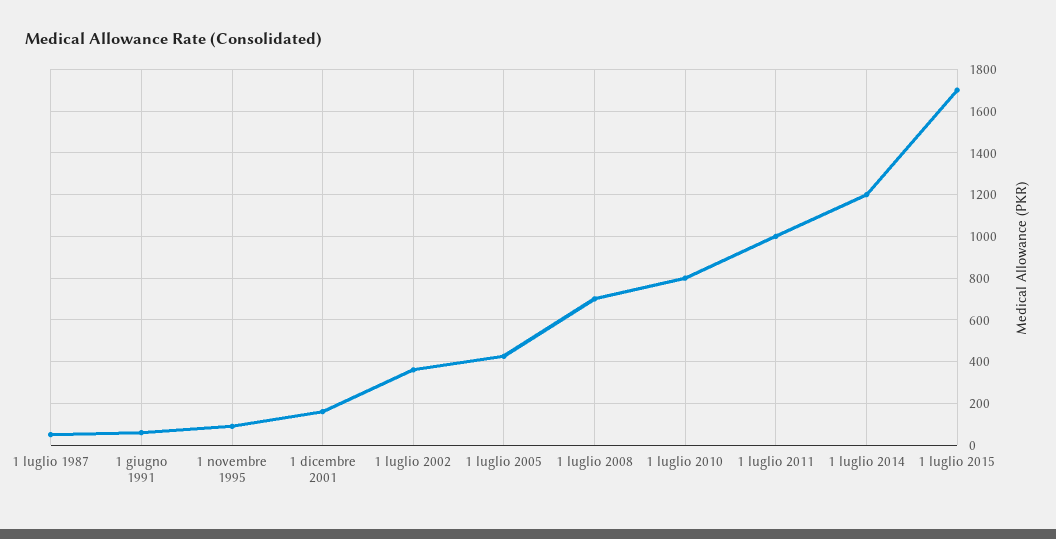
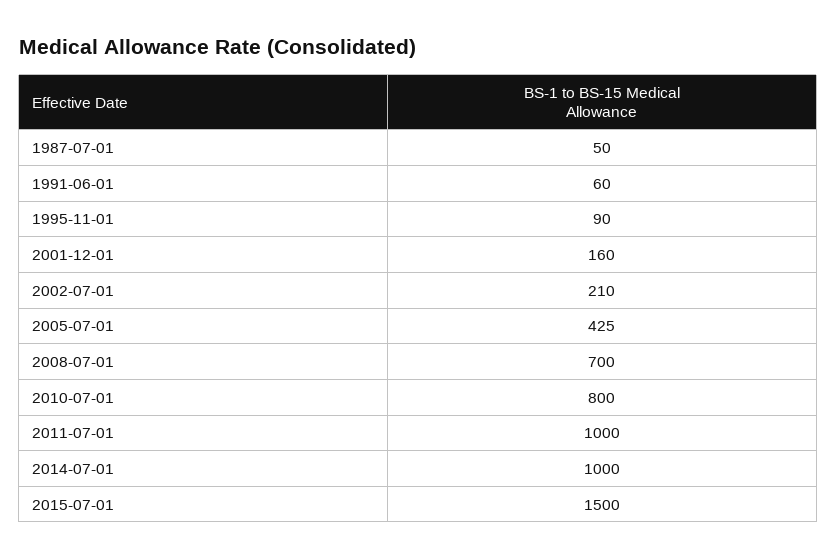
1 luglio 2002: 350 -> 210
1 luglio 2014: 1200 -> 1000
1 luglio 2015: 1700 -> 1500

